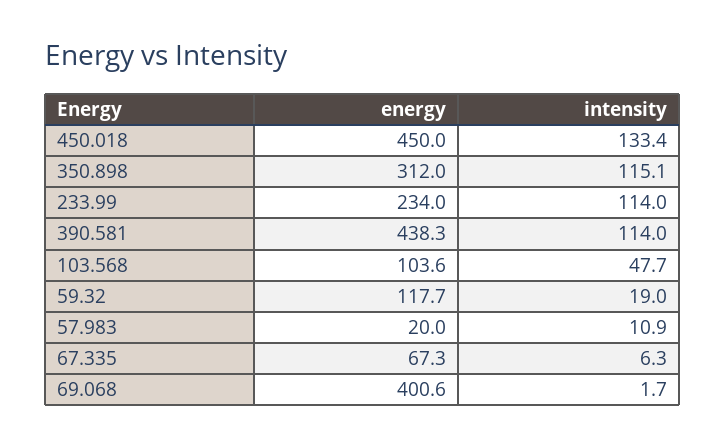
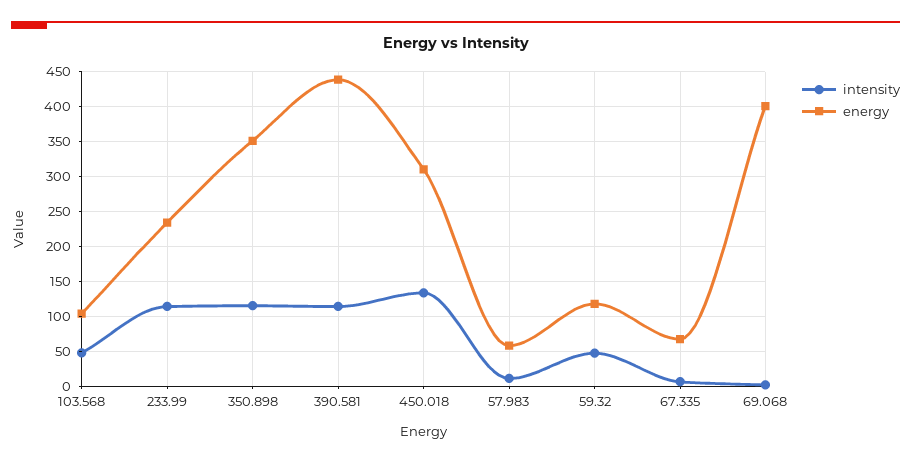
energy, 450.018: 450 -> 310
energy, 350.898: 312 -> 350
intensity, 59.32: 19 -> 50
energy, 57.983: 20 -> 60

